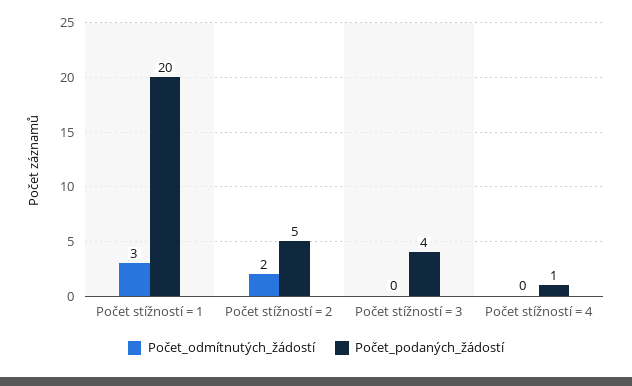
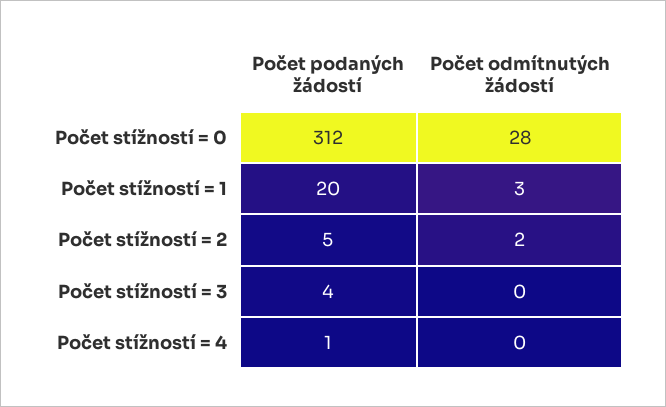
Počet_podaných_žádostí, Počet stížností = 0: none -> 312
Počet_odmítnutých_žádostí, Počet stížností = 0: none -> 28

